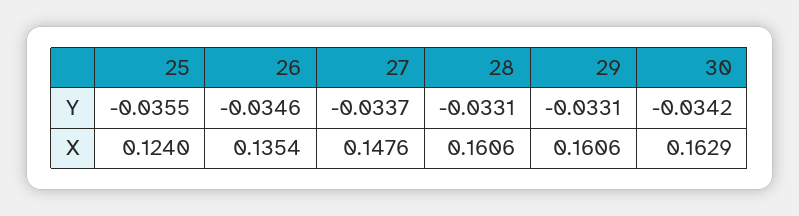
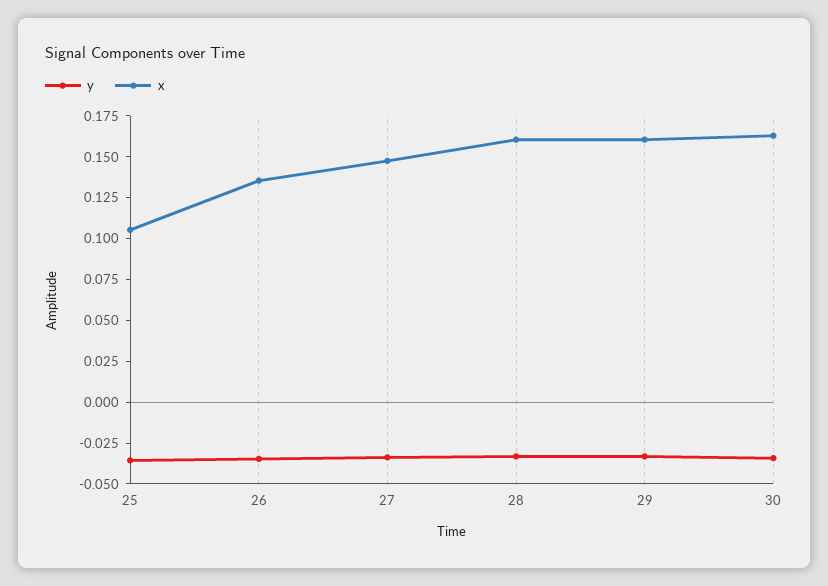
X, 25: 0.124 -> 0.105

